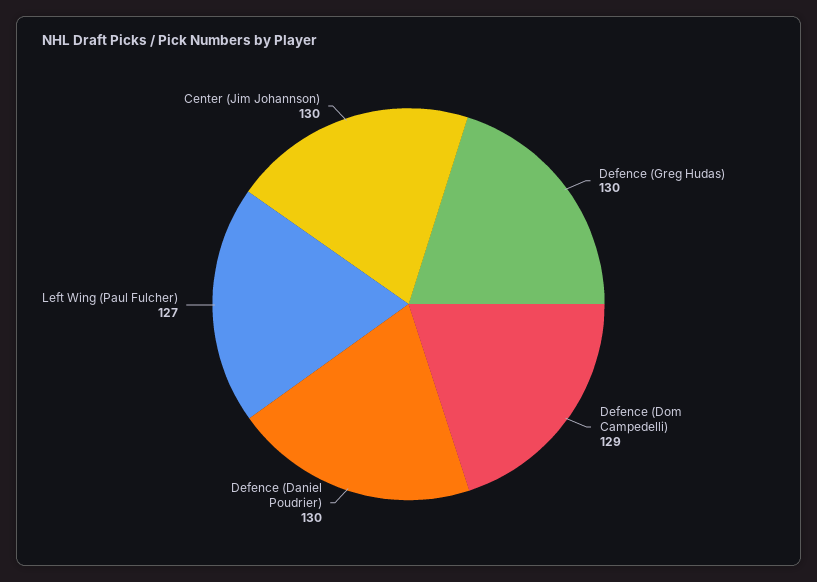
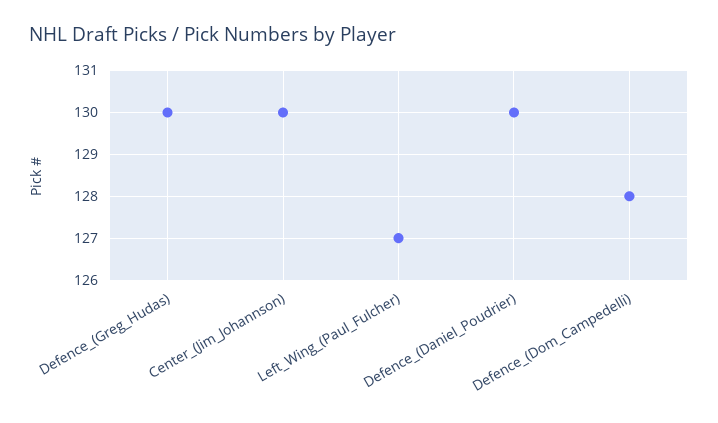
Defence (Dom Campedelli): 129 -> 128

